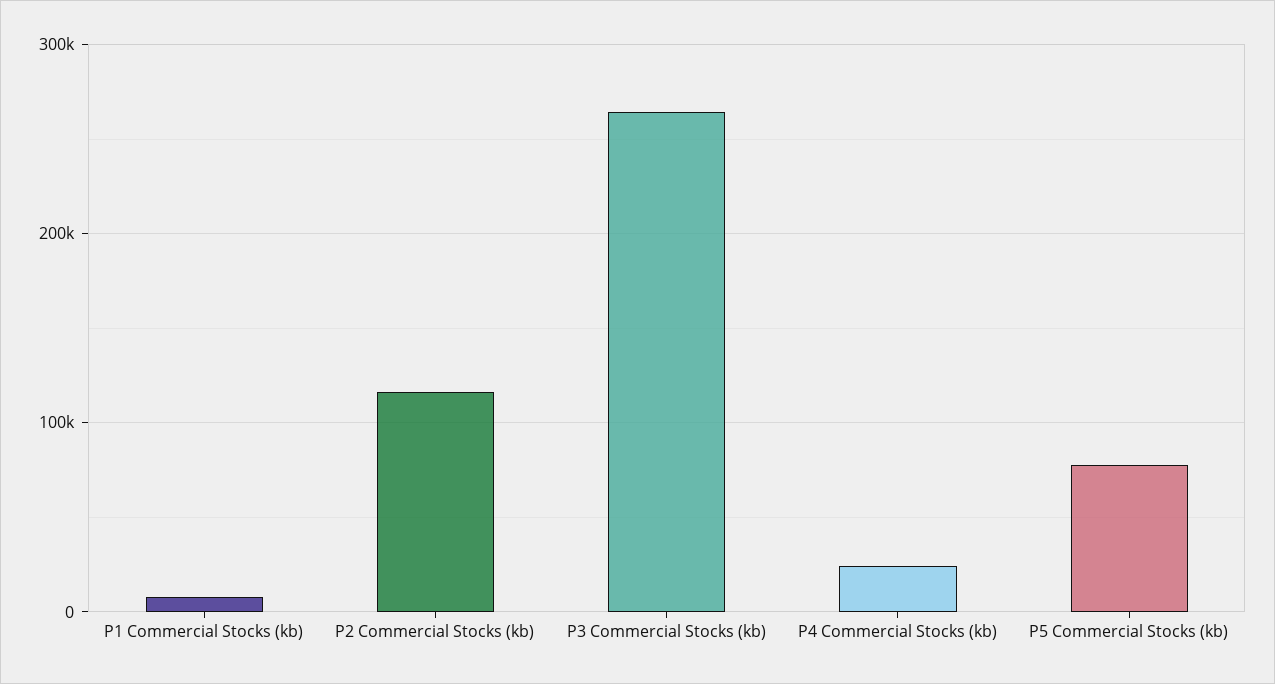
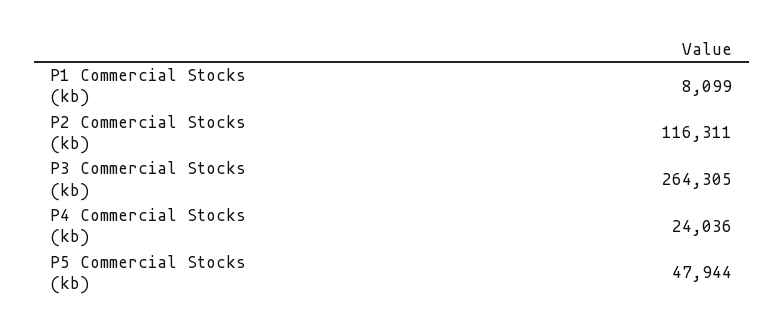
P5 Commercial Stocks (kb): 80000 -> 47944

